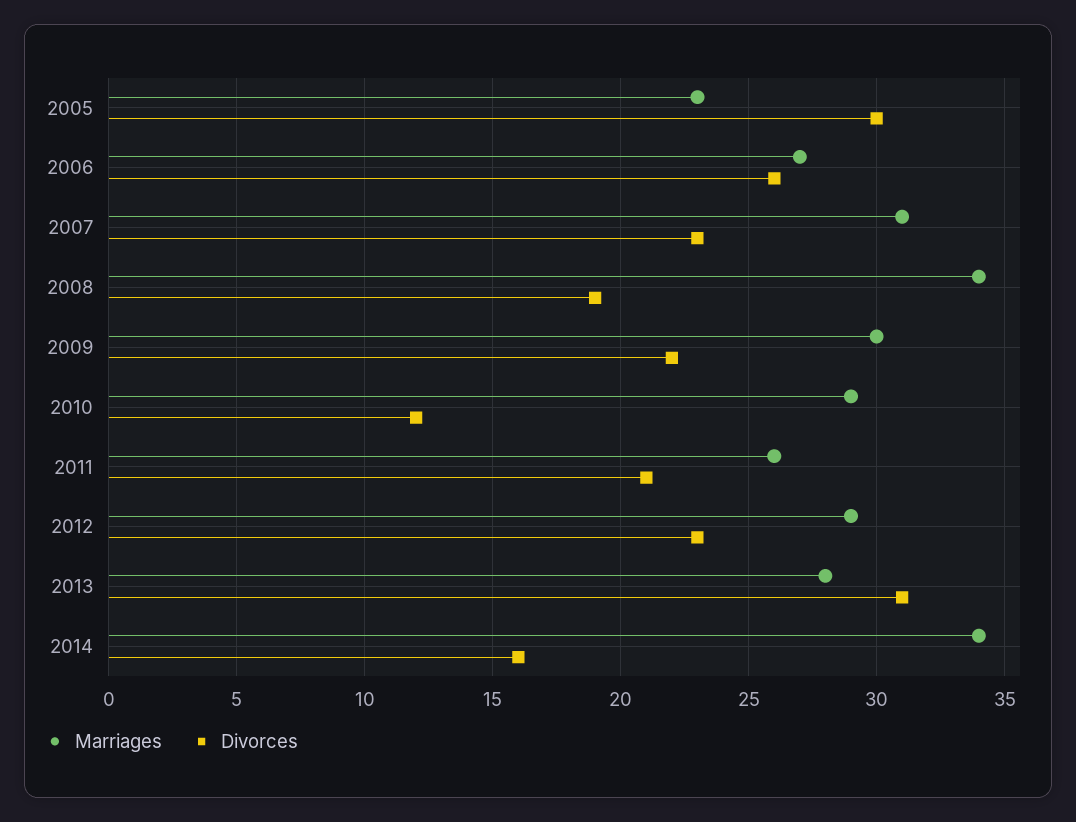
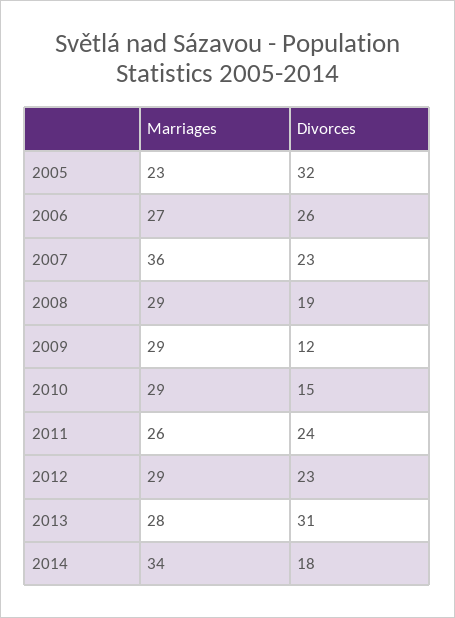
Divorces, 2005: 30 -> 32
Marriages, 2007: 31 -> 36
Marriages, 2008: 34 -> 29
Marriages, 2009: 30 -> 29
Divorces, 2009: 22 -> 12
Divorces, 2010: 12 -> 15
Divorces, 2011: 21 -> 24
Divorces, 2014: 16 -> 18

